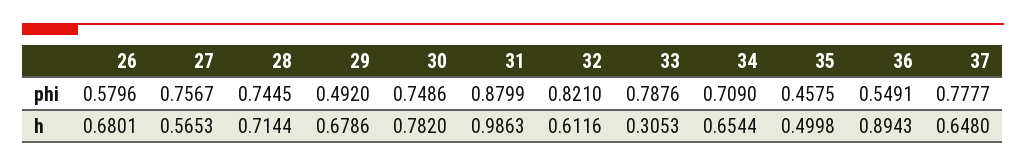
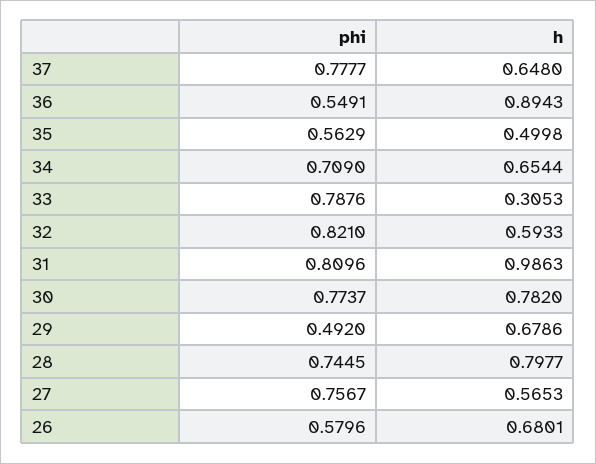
30, phi: 0.7486 -> 0.7737
31, phi: 0.8799 -> 0.8096
35, phi: 0.4575 -> 0.5629
28, h: 0.7144 -> 0.7977
32, h: 0.6116 -> 0.5933

